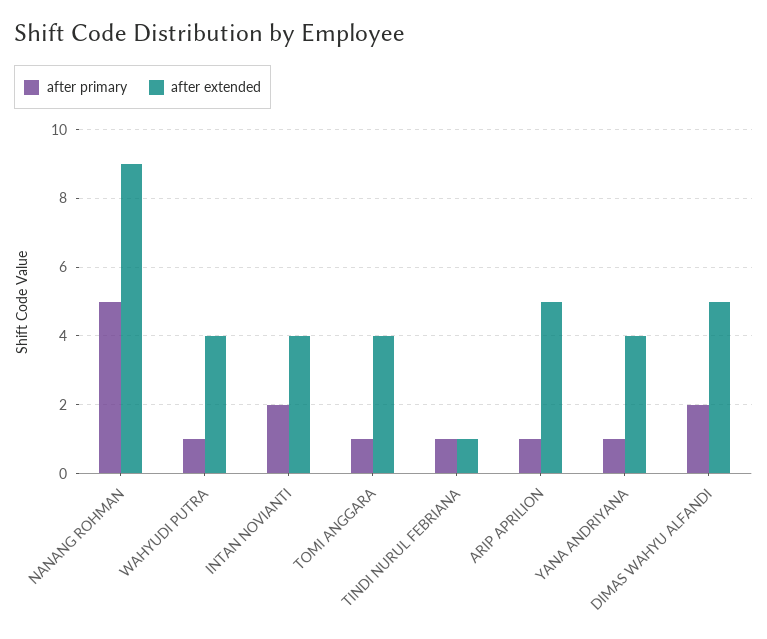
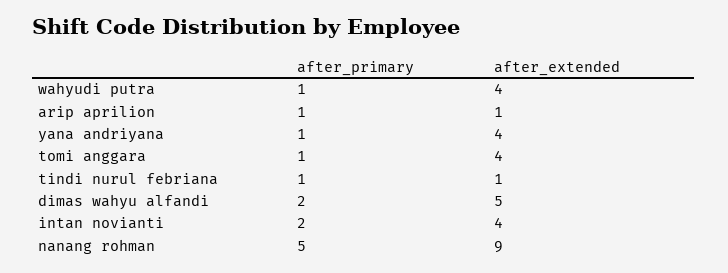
after extended, ARIP APRILION: 5 -> 1

